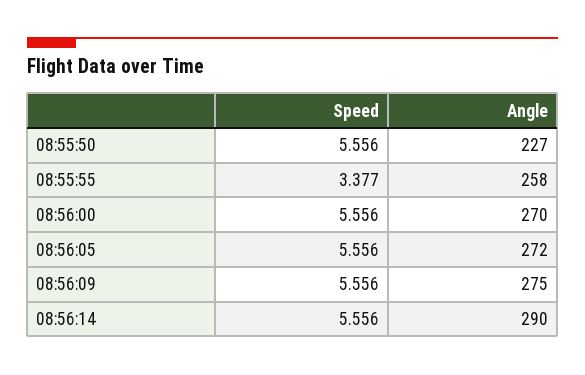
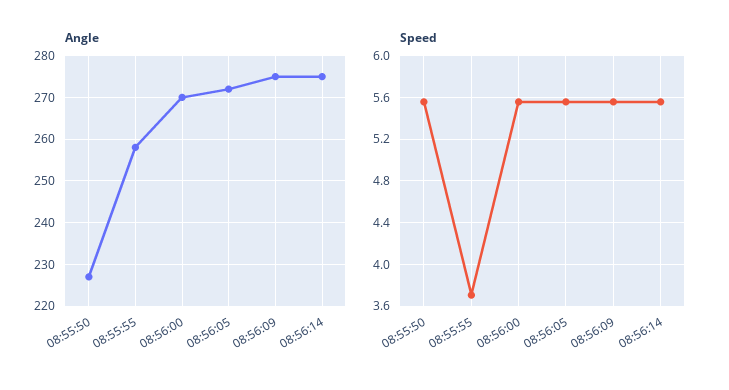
Speed, 08:55:55: 3.377 -> 3.7
Angle, 08:56:14: 290 -> 275

